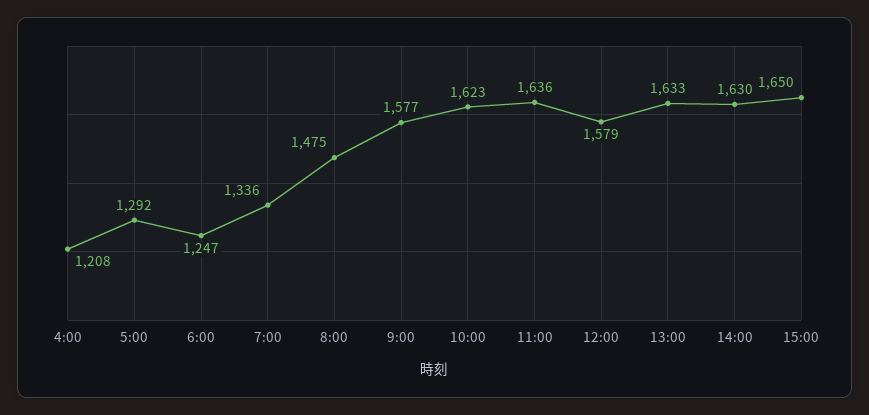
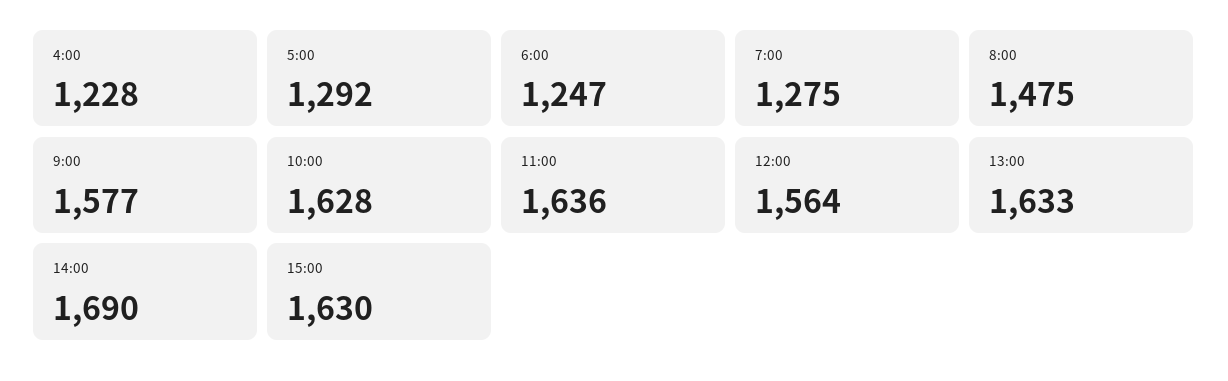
4:00: 1208 -> 1228
7:00: 1336 -> 1275
10:00: 1623 -> 1628
12:00: 1579 -> 1564
14:00: 1630 -> 1690
15:00: 1650 -> 1630

